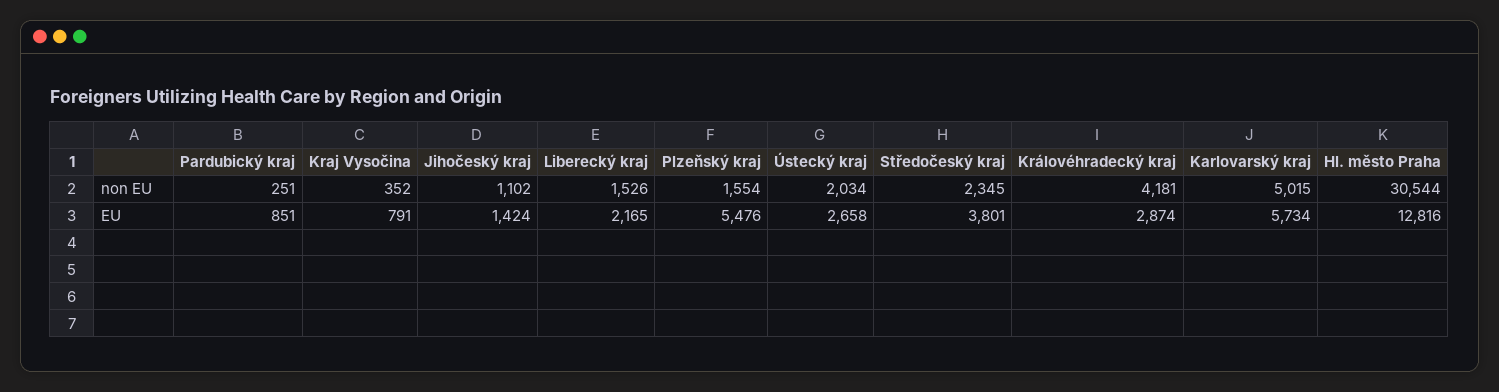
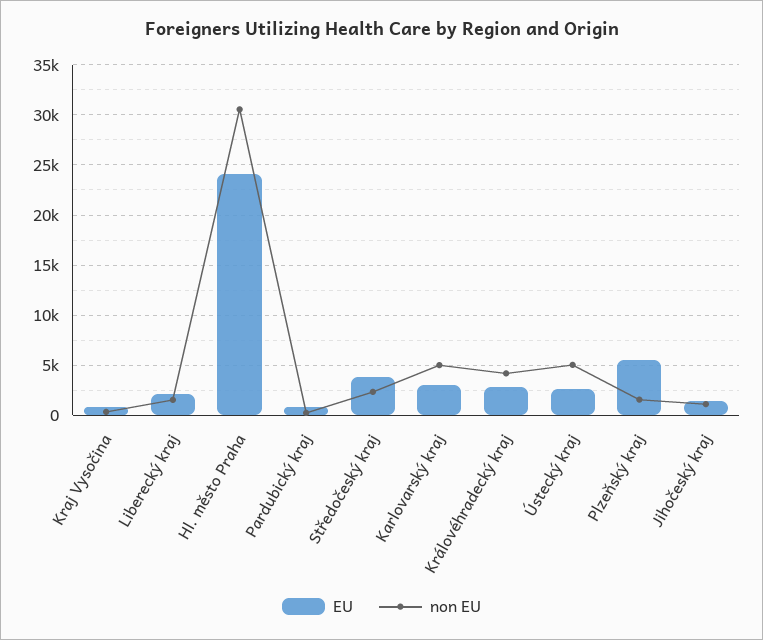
non EU, Ústecký kraj: 2034 -> 5000
EU, Karlovarský kraj: 5734 -> 3000
EU, Hl. město Praha: 12816 -> 24000

